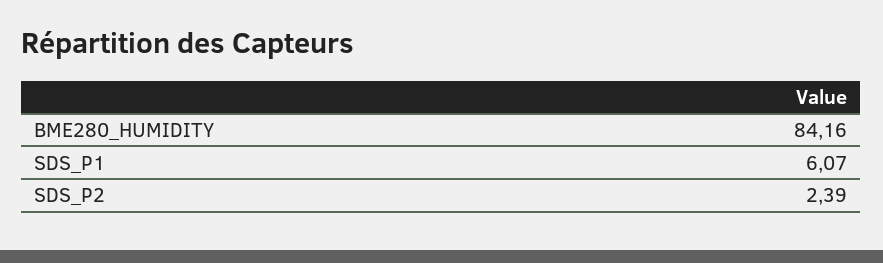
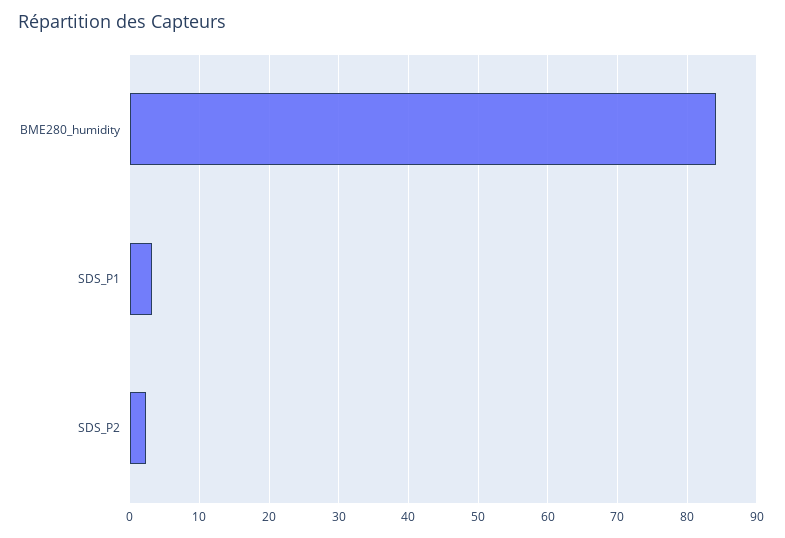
SDS_P1: 6.07 -> 3

